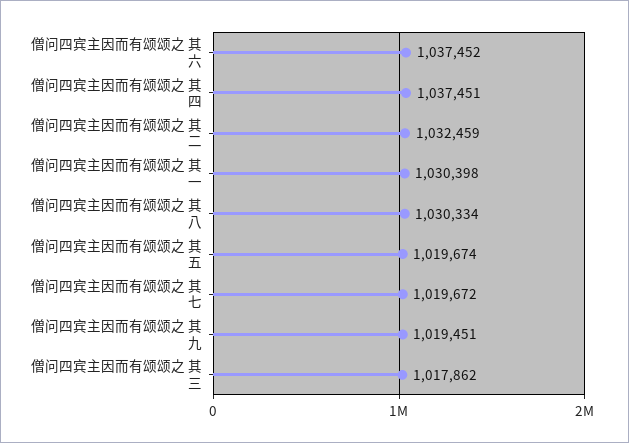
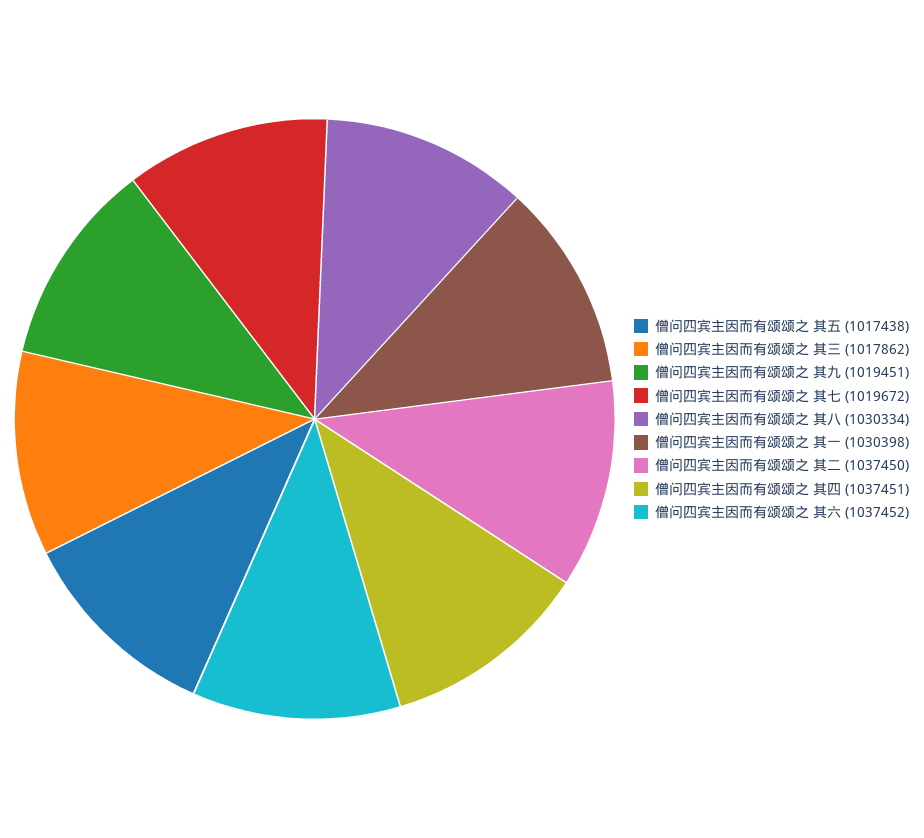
僧问四宾主因而有颂颂之 其二: 1032459 -> 1037450
僧问四宾主因而有颂颂之 其五: 1019674 -> 1017438

